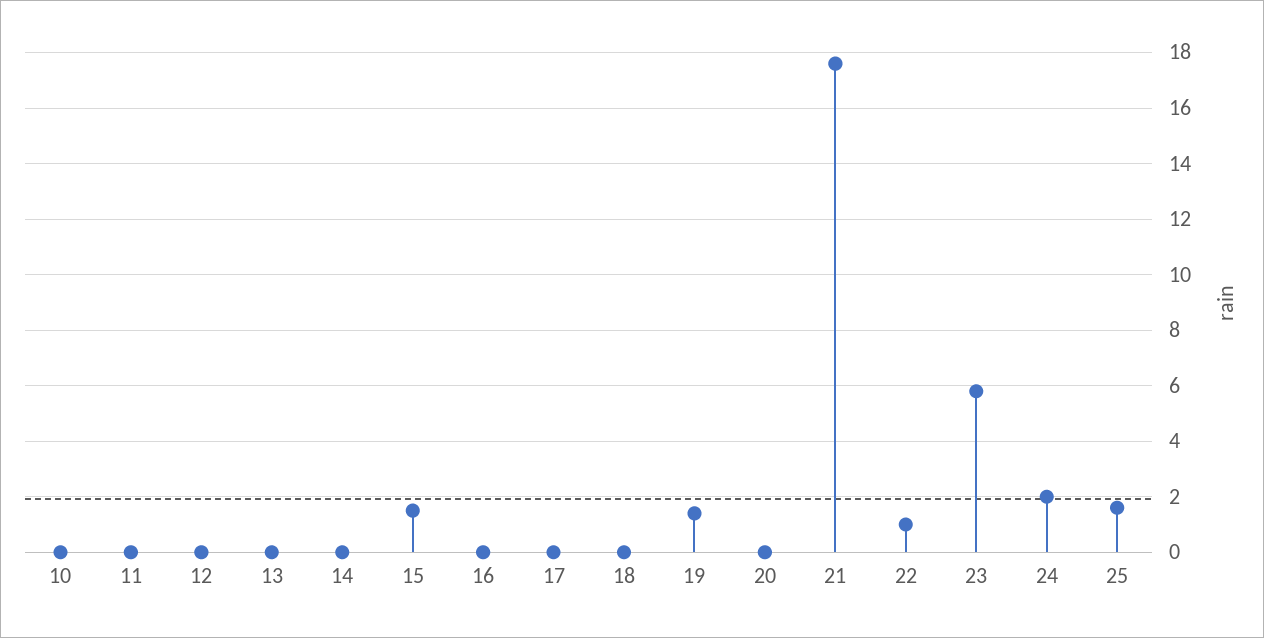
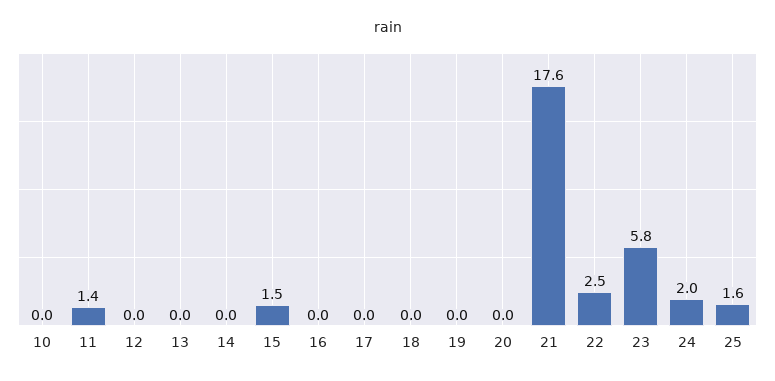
11: 0 -> 1.4
19: 1.5 -> 0
22: 1 -> 2.5

